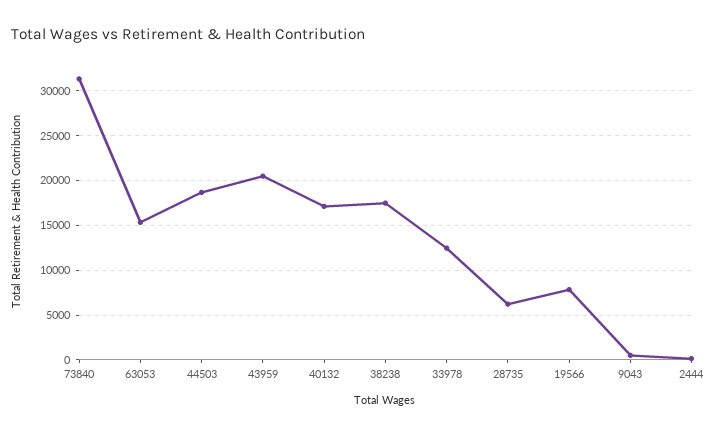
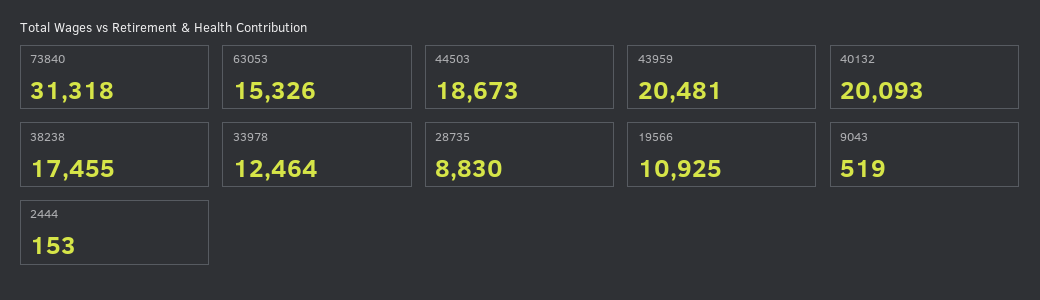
40132: 17000 -> 20093
28735: 6000 -> 8830
19566: 8000 -> 10925

